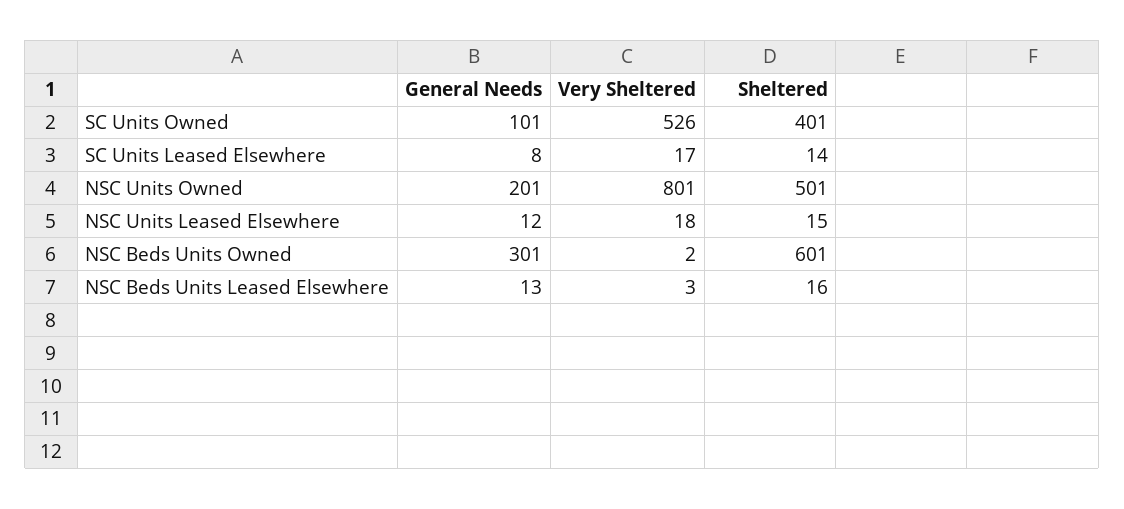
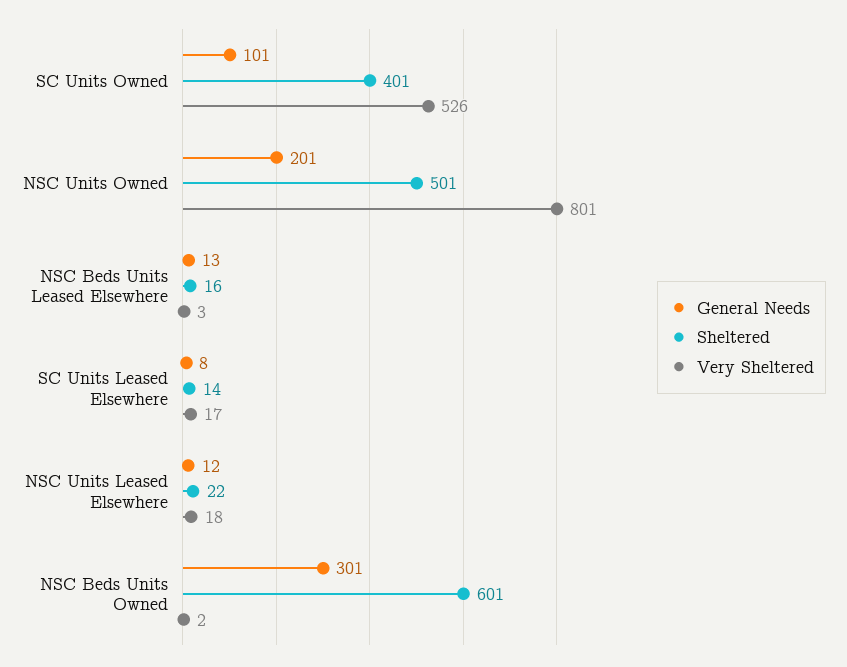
Sheltered, NSC Units Leased Elsewhere: 15 -> 22

